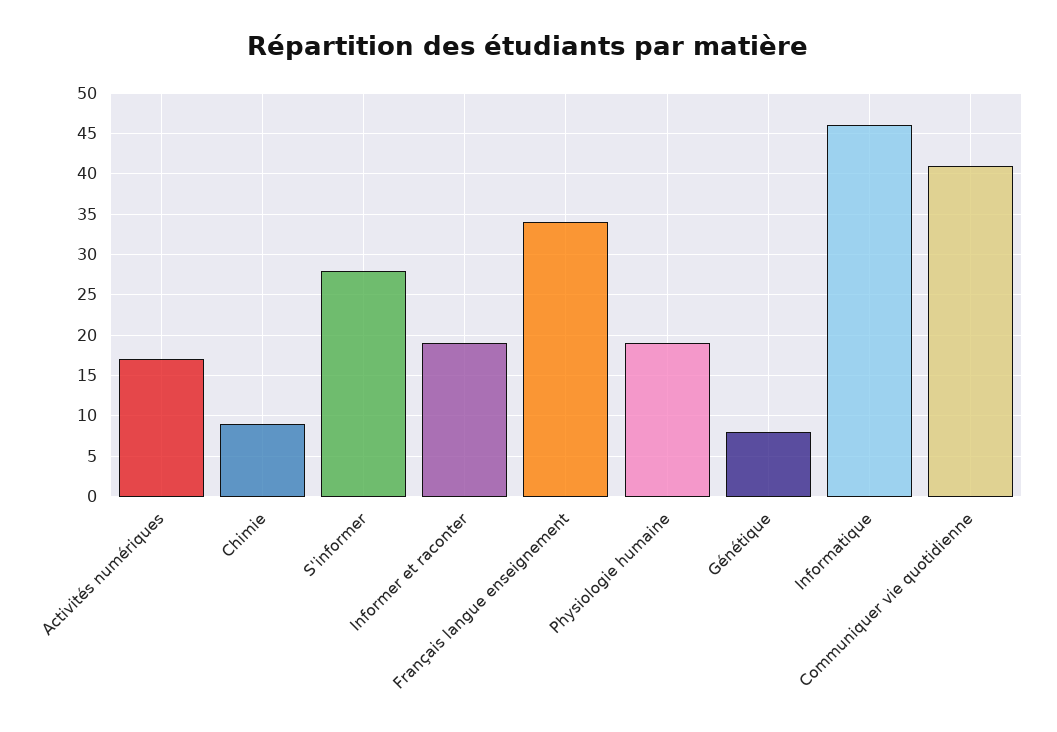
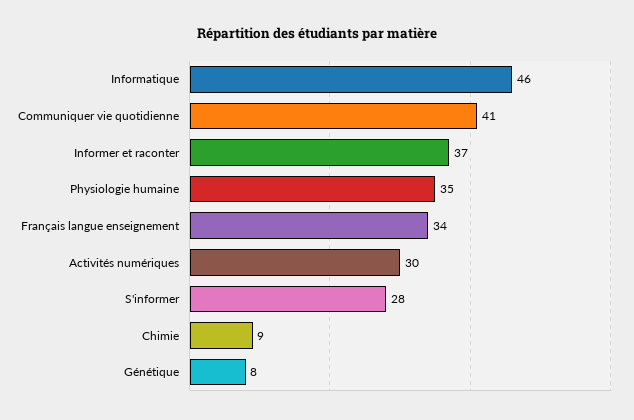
Activités numériques: 17 -> 30
Informer et raconter: 19 -> 37
Physiologie humaine: 19 -> 35

